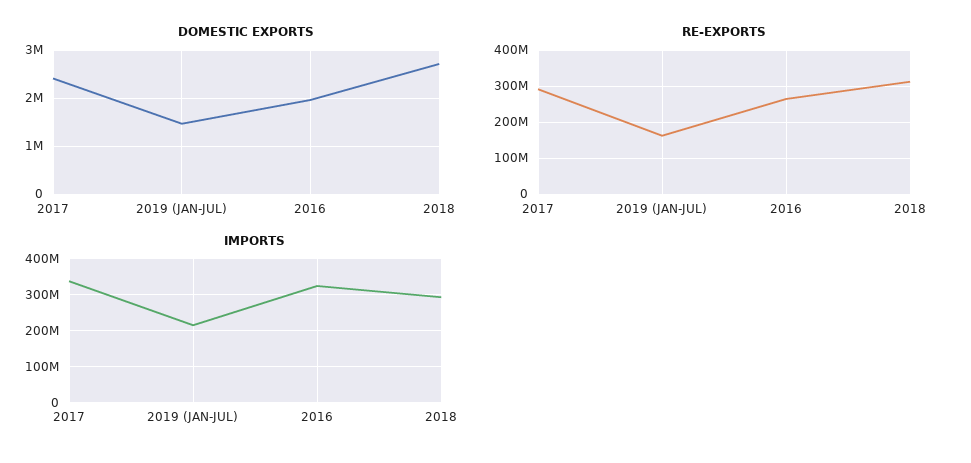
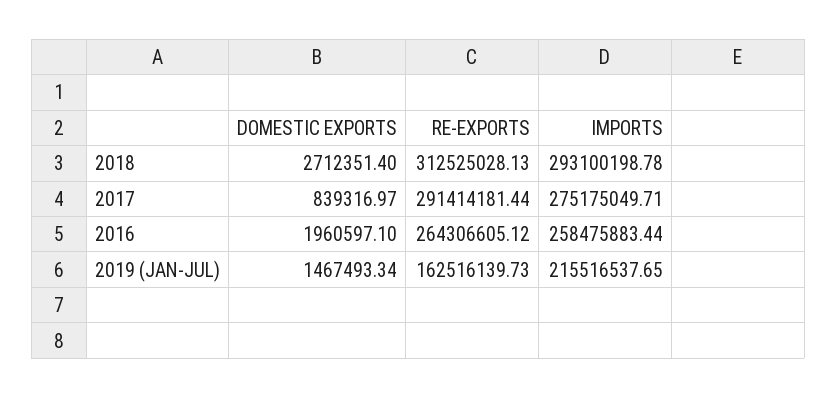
DOMESTIC EXPORTS, 2017: 2400000 -> 839316.97
IMPORTS, 2017: 340000000 -> 275175049.71
IMPORTS, 2016: 320000000 -> 258475883.44

